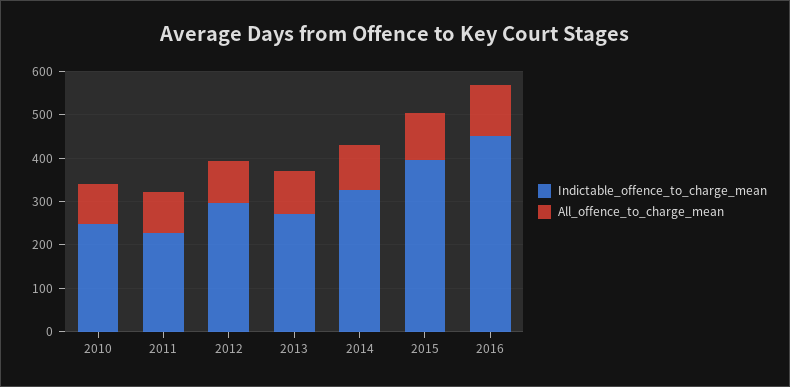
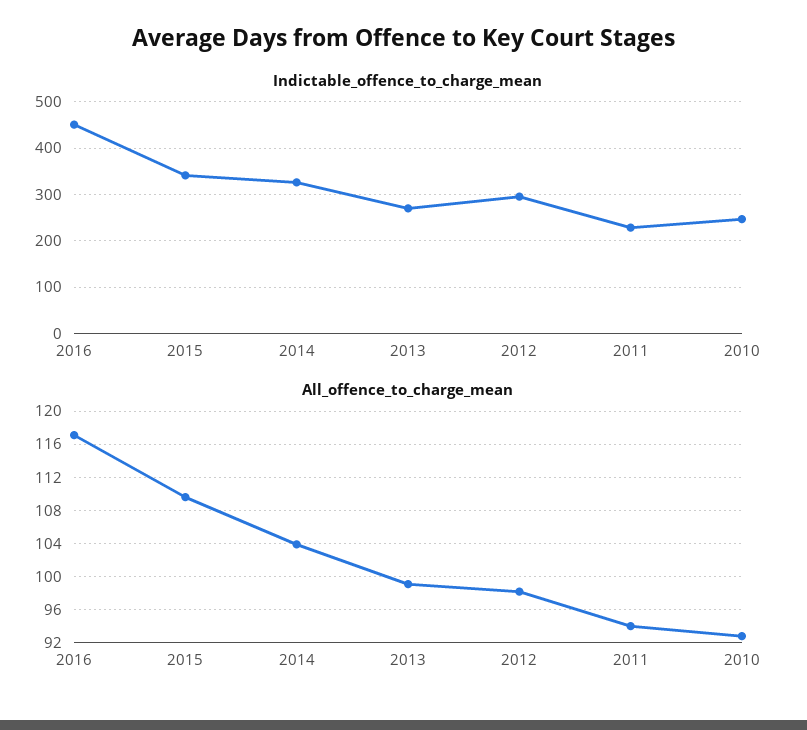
Indictable_offence_to_charge_mean, 2015: 400 -> 340

